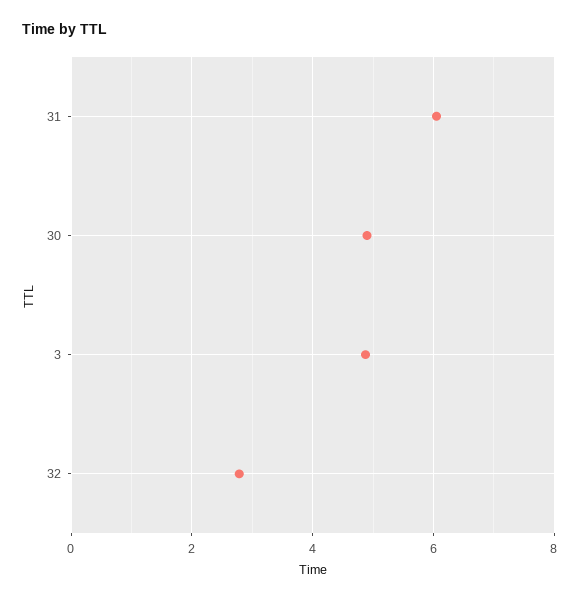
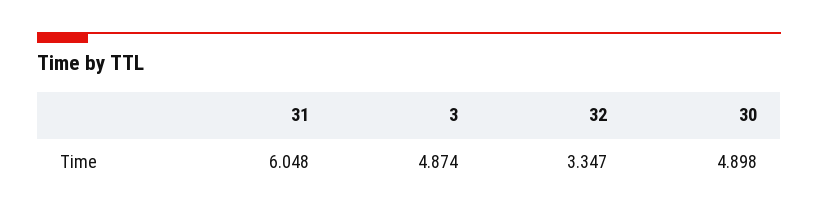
32: 2.8 -> 3.347

